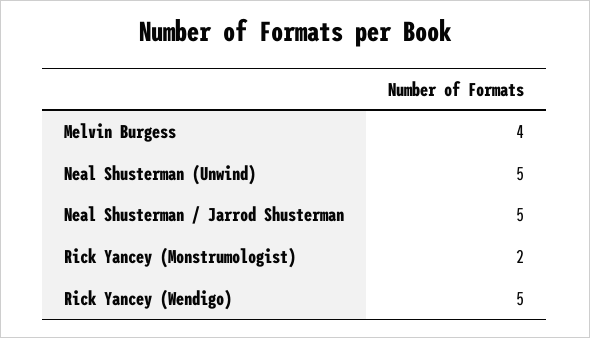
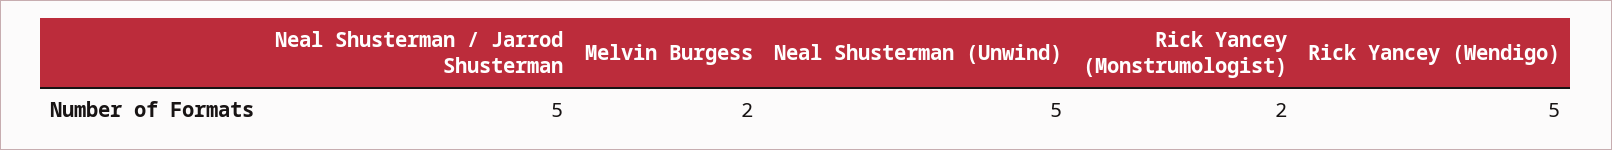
Melvin Burgess: 4 -> 2

